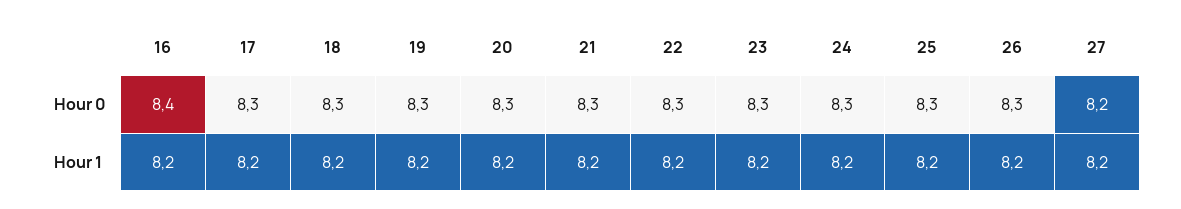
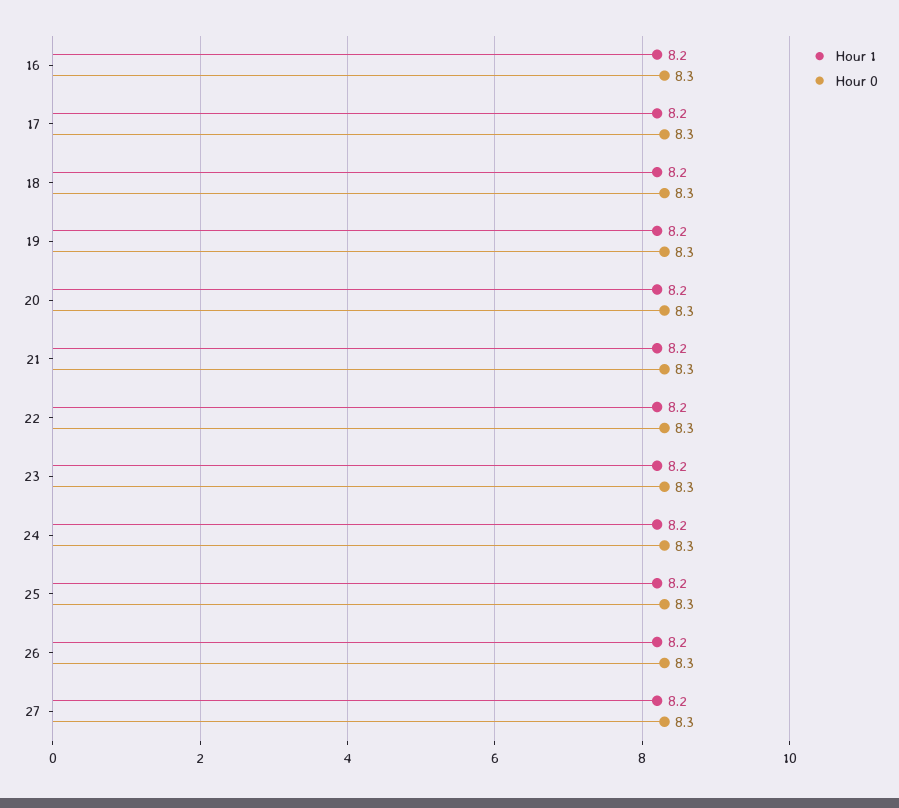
Hour 0, 16: 8.4 -> 8.3
Hour 0, 27: 8.2 -> 8.3

